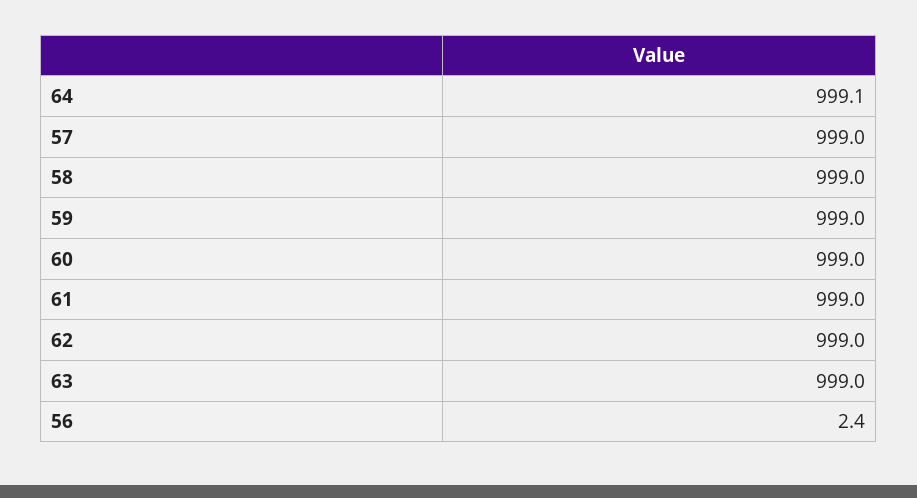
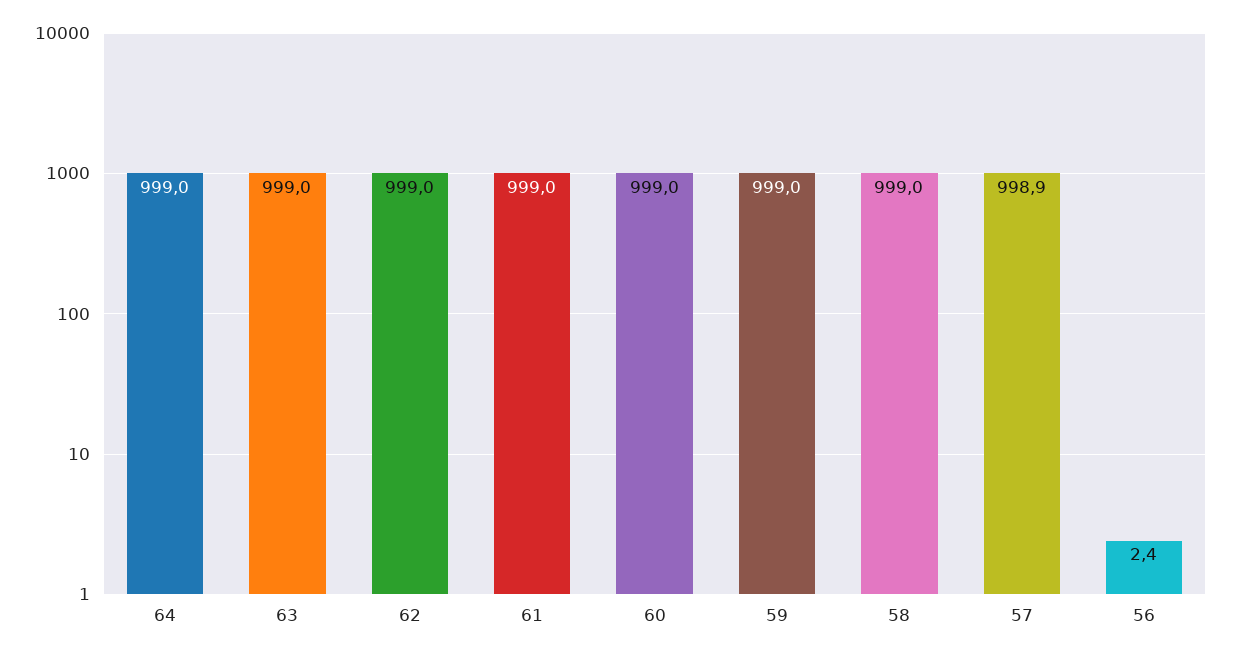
64: 999.1 -> 999
57: 999 -> 998.9

